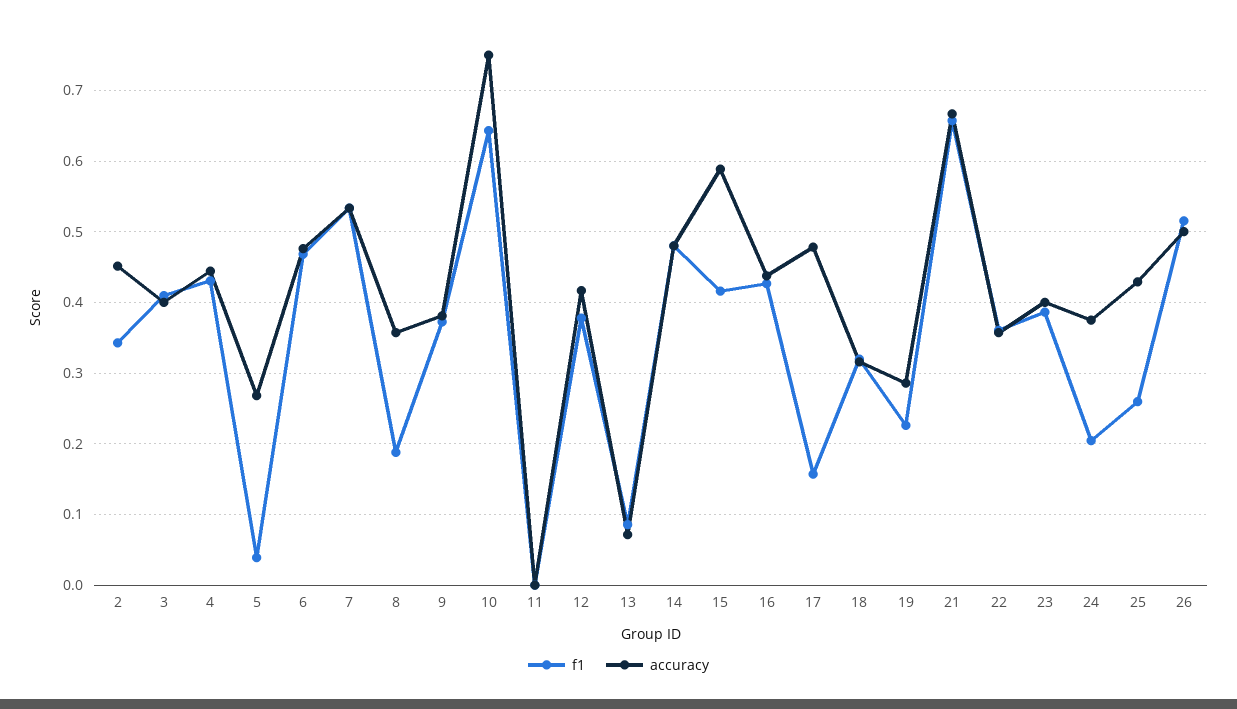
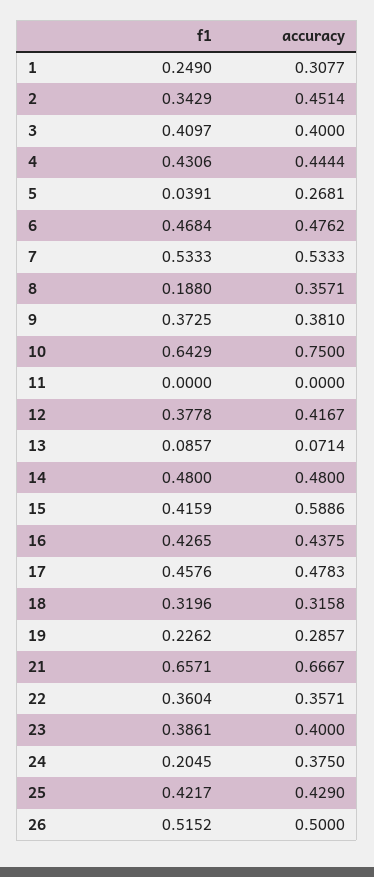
f1, 17: 0.16 -> 0.4576
f1, 25: 0.26 -> 0.4217
f1, 1: none -> 0.249
accuracy, 1: none -> 0.3077

